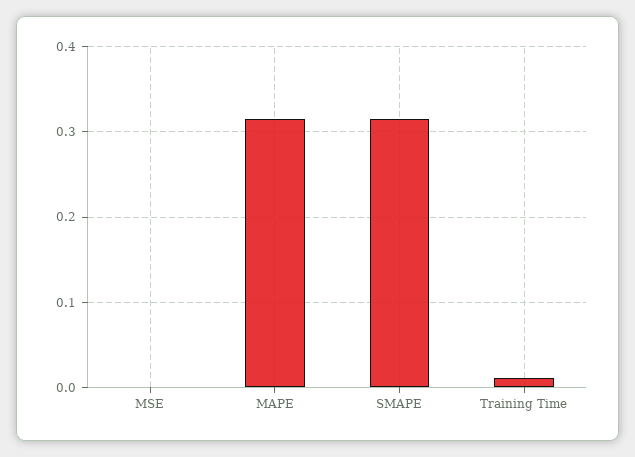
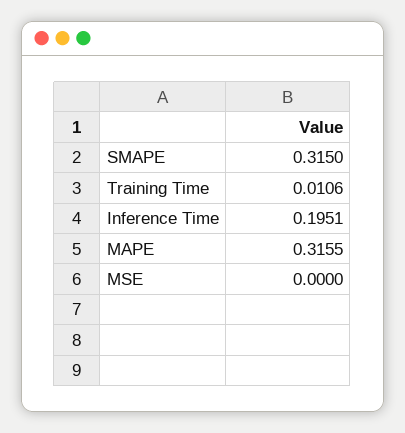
Inference Time: none -> 0.1951

